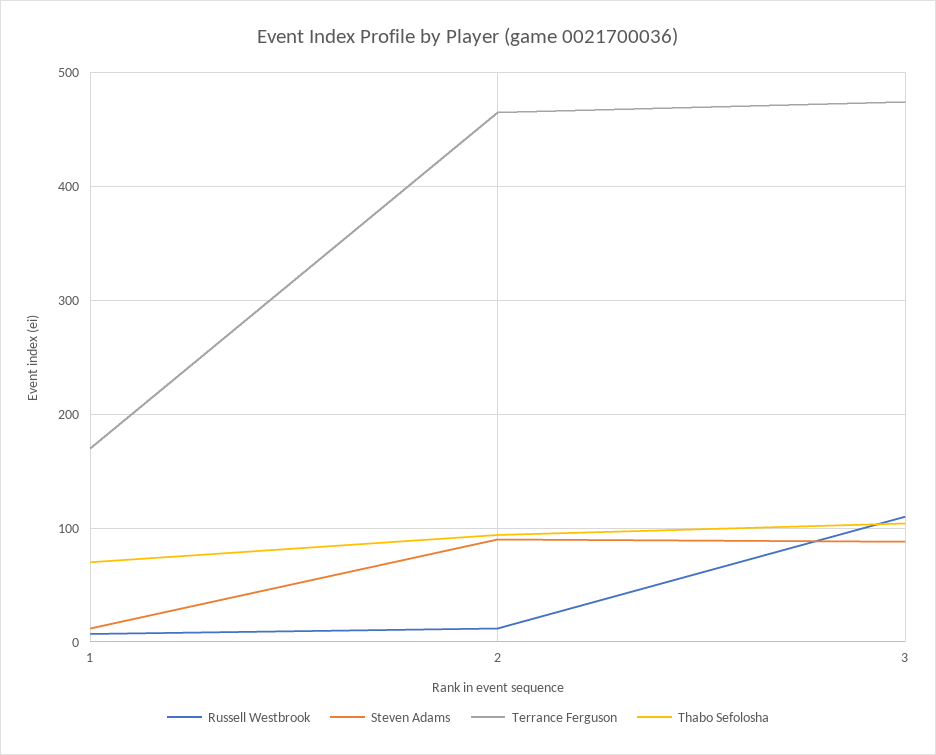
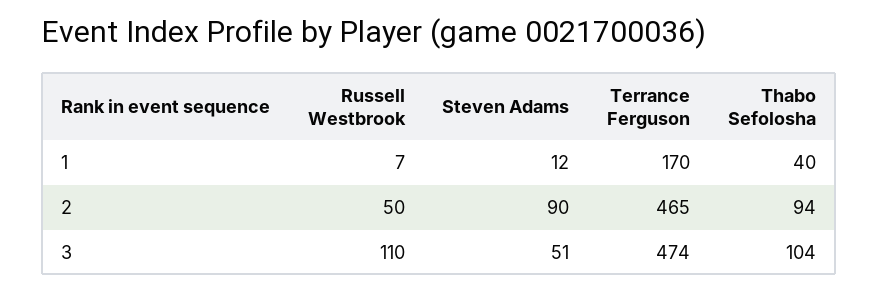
Thabo Sefolosha, 1: 70 -> 40
Russell Westbrook, 2: 10 -> 50
Steven Adams, 3: 90 -> 51

